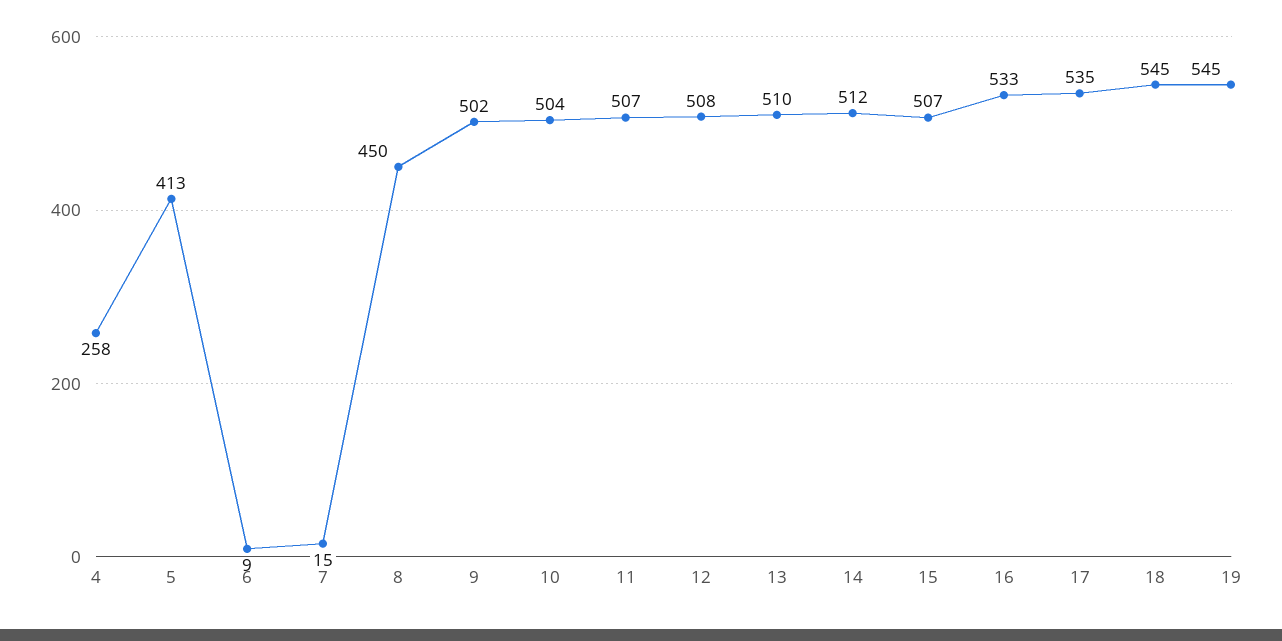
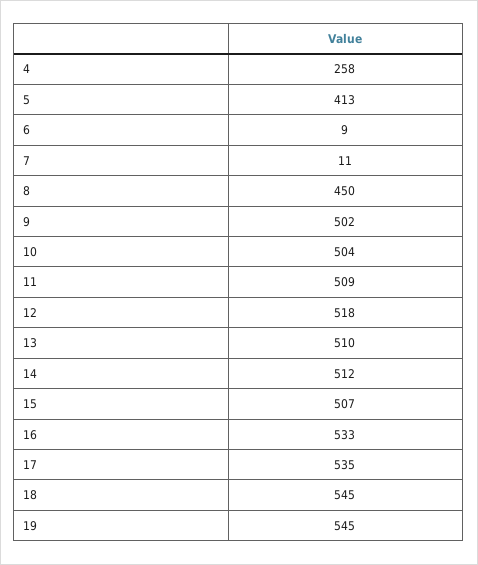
7: 15 -> 11
11: 507 -> 509
12: 508 -> 518

